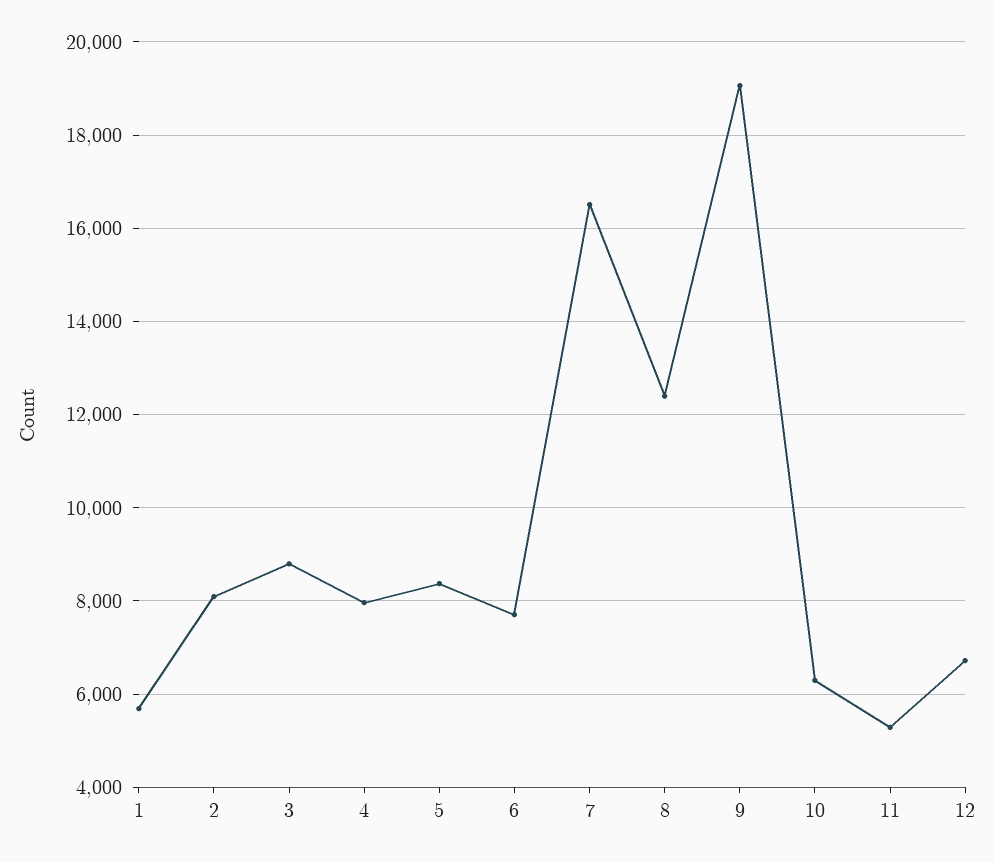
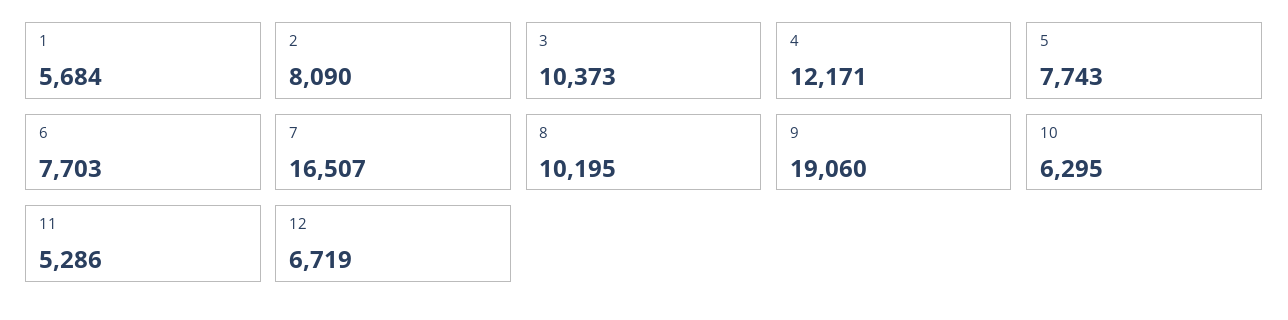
3: 8800 -> 10373
4: 8000 -> 12171
5: 8400 -> 7743
8: 12400 -> 10195

